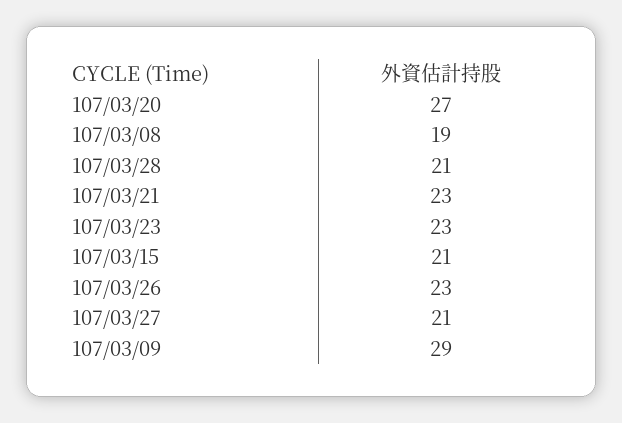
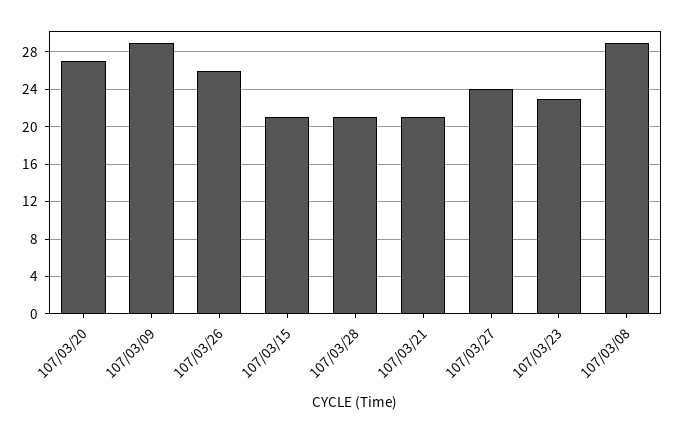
107/03/08: 19 -> 29
107/03/21: 23 -> 21
107/03/26: 23 -> 26
107/03/27: 21 -> 24

